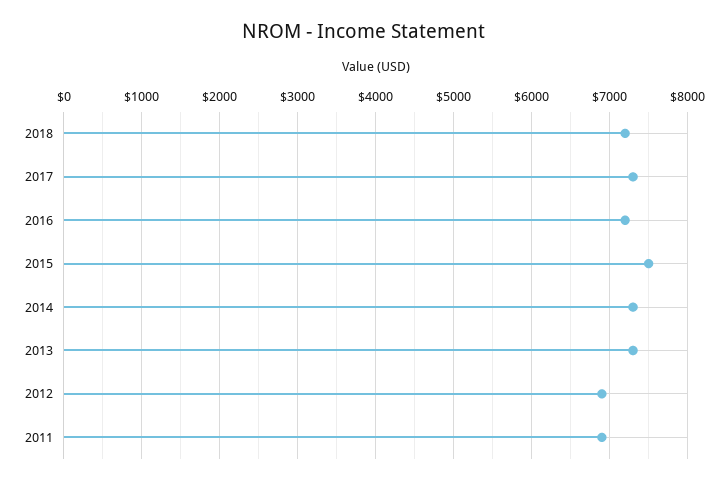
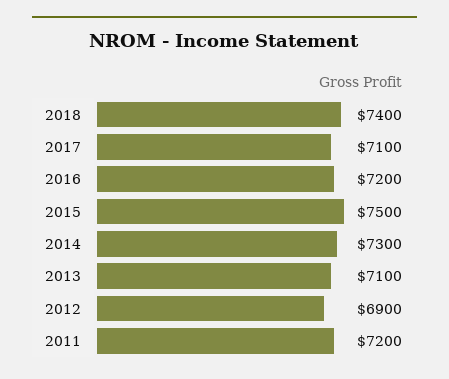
2018: 7200 -> 7400
2017: 7300 -> 7100
2013: 7300 -> 7100
2011: 6900 -> 7200

